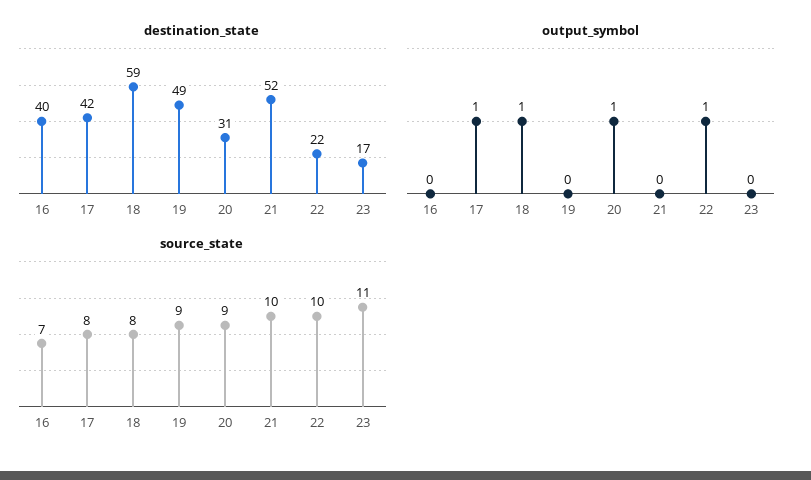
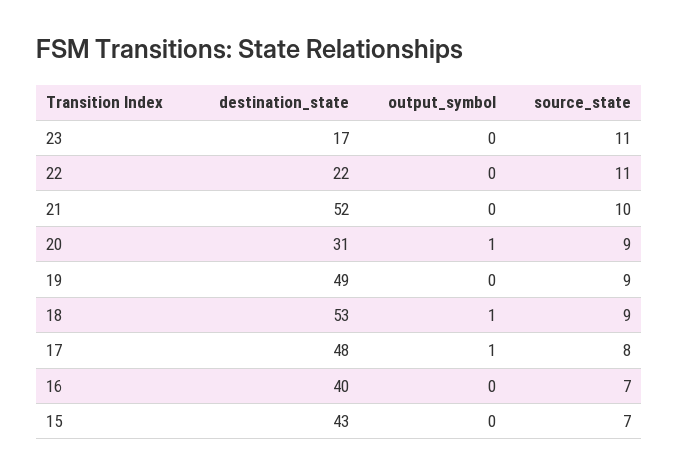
destination_state, 17: 42 -> 48
destination_state, 18: 59 -> 53
output_symbol, 22: 1 -> 0
source_state, 18: 8 -> 9
source_state, 22: 10 -> 11
destination_state, 15: none -> 43
output_symbol, 15: none -> 0
source_state, 15: none -> 7

